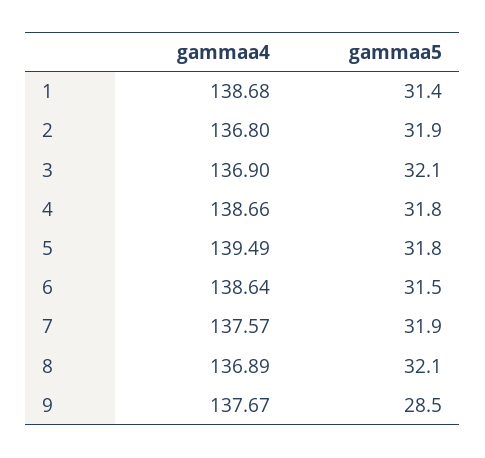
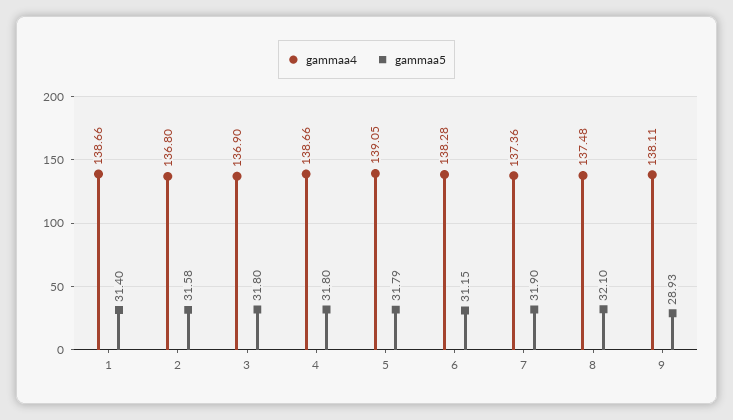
gammaa4, 1: 138.68 -> 138.66
gammaa5, 2: 31.9 -> 31.58
gammaa5, 3: 32.1 -> 31.8
gammaa4, 5: 139.49 -> 139.05
gammaa4, 6: 138.64 -> 138.28
gammaa5, 6: 31.5 -> 31.15
gammaa4, 7: 137.57 -> 137.36
gammaa4, 8: 136.89 -> 137.48
gammaa4, 9: 137.67 -> 138.11
gammaa5, 9: 28.5 -> 28.93

